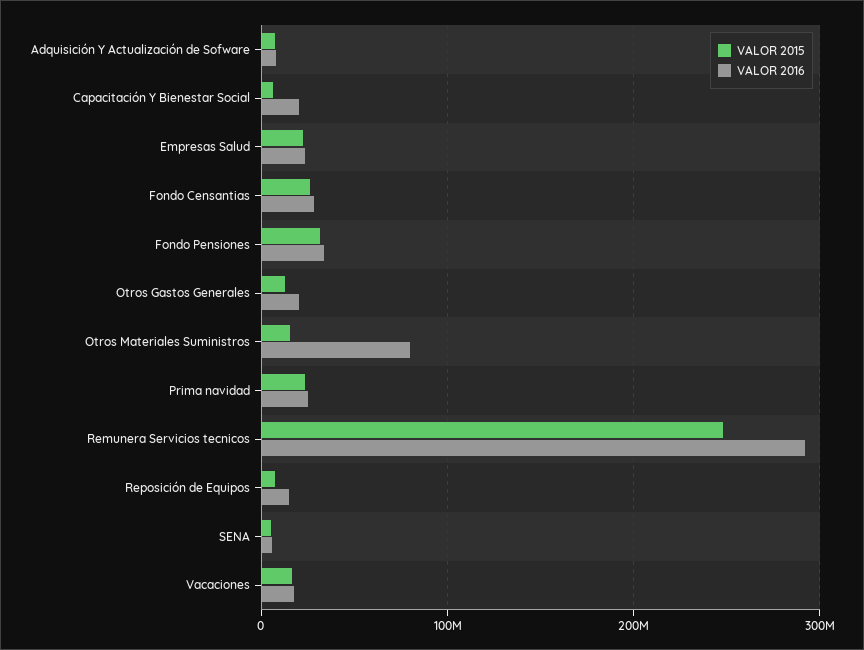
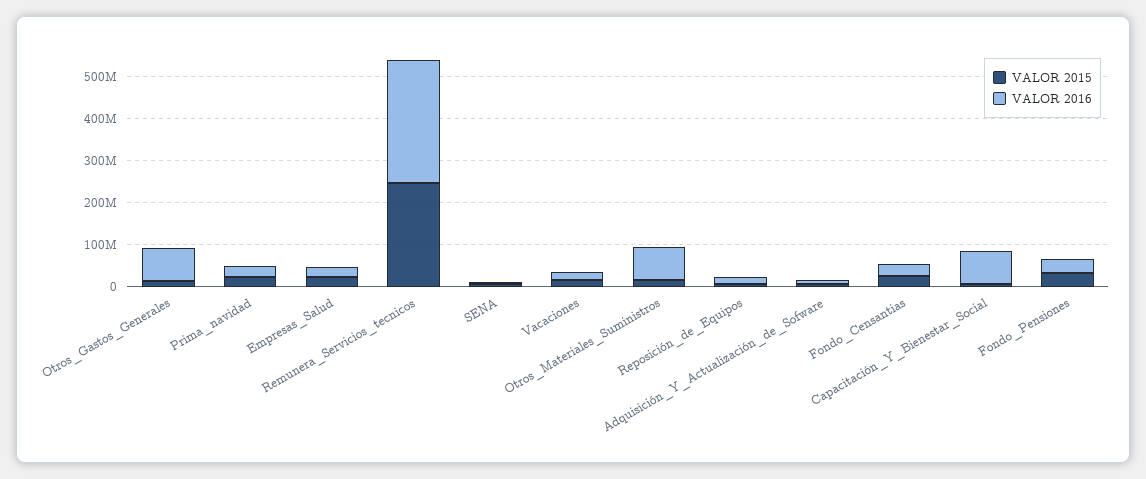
VALOR 2016, Capacitación Y Bienestar Social: 20000000 -> 80000000
VALOR 2016, Otros Gastos Generales: 20000000 -> 80000000

